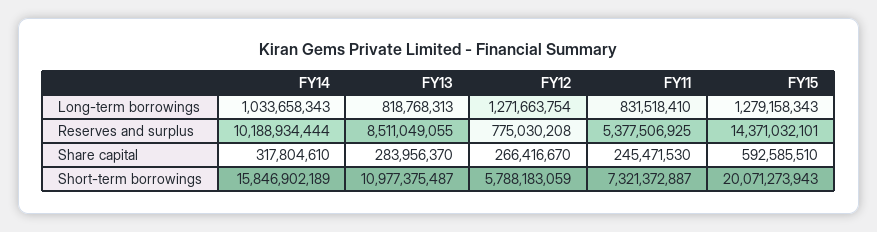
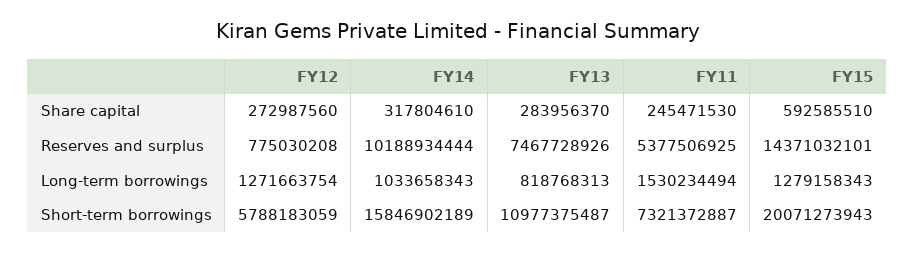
FY11, Long-term borrowings: 831518410 -> 1530234494
FY13, Reserves and surplus: 8511049055 -> 7467728926
FY12, Share capital: 266416670 -> 272987560

